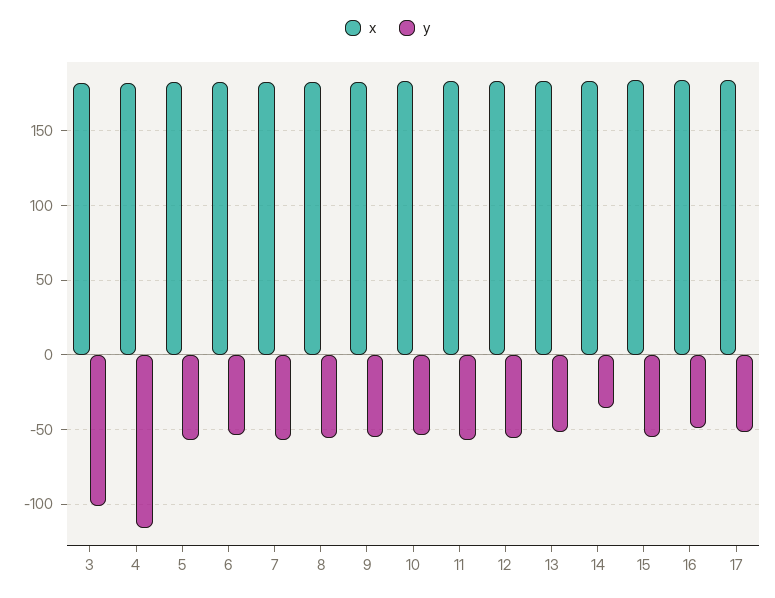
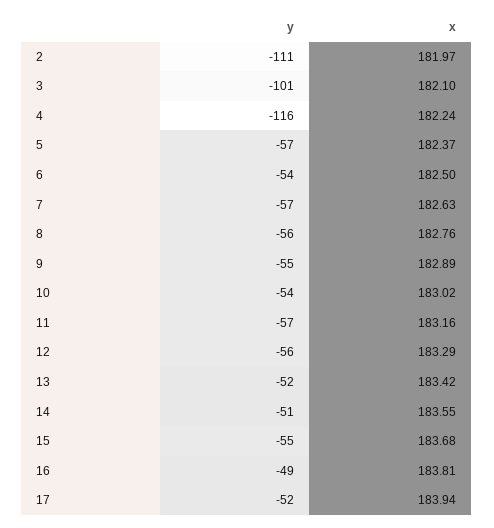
y, 14: -35 -> -51
y, 2: none -> -111
x, 2: none -> 181.97

